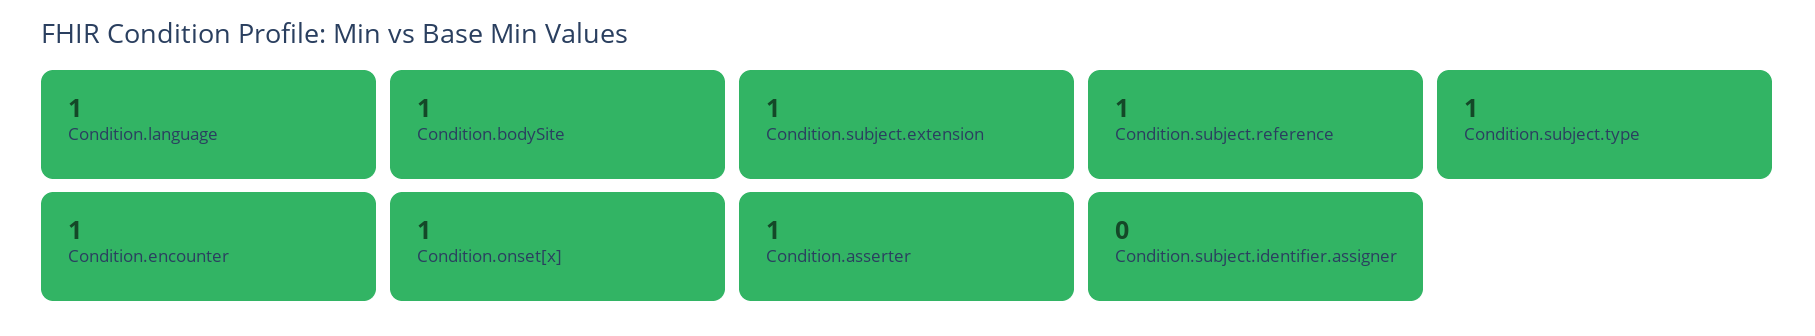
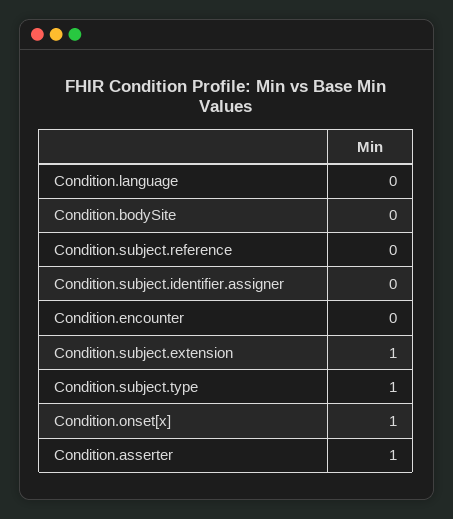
Condition.language: 1 -> 0
Condition.bodySite: 1 -> 0
Condition.subject.reference: 1 -> 0
Condition.encounter: 1 -> 0

